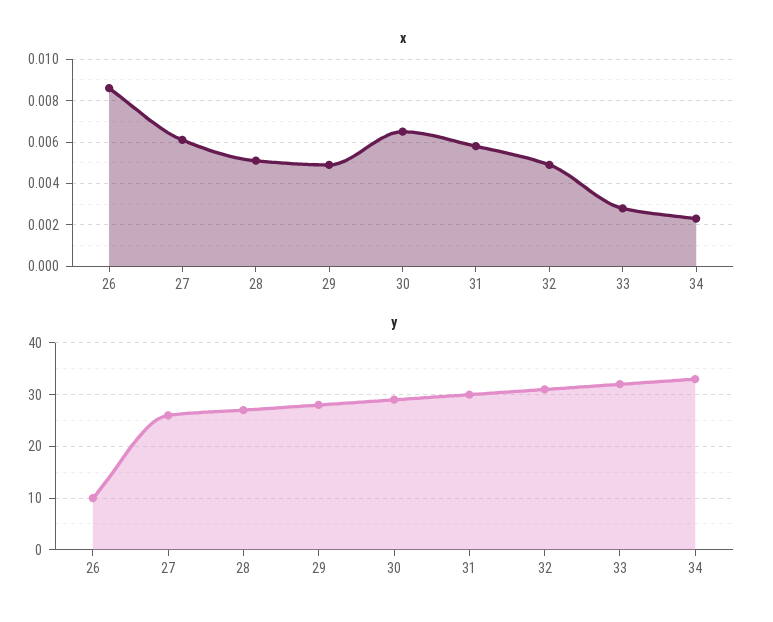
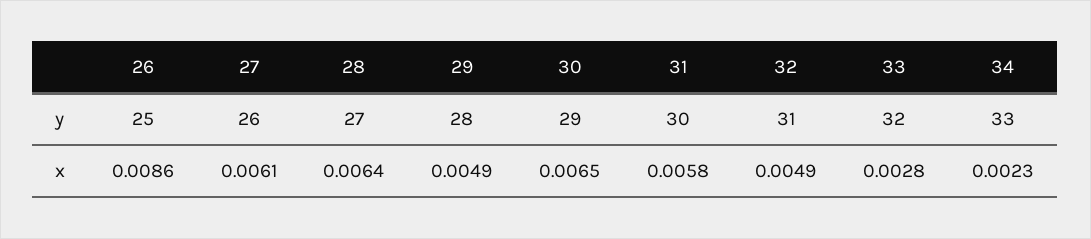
x, 28: 0.005 -> 0.0064
y, 26: 10 -> 25

